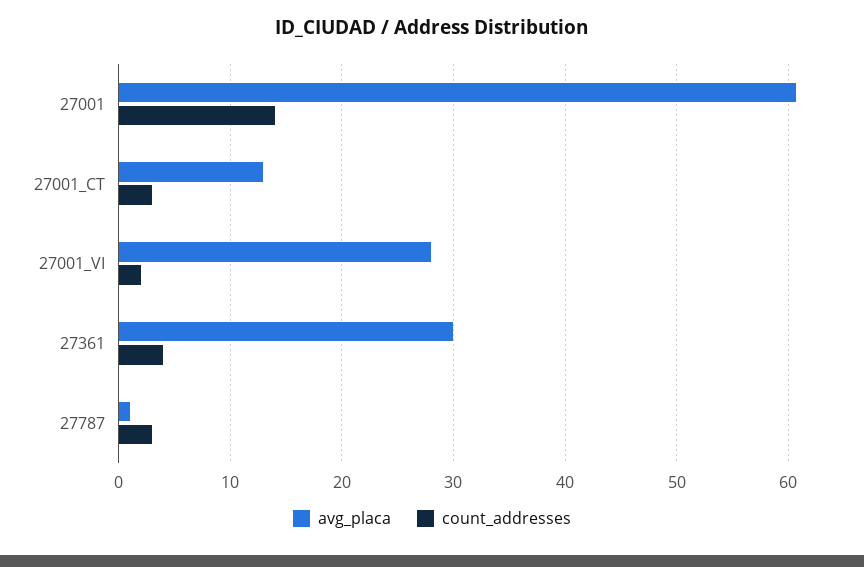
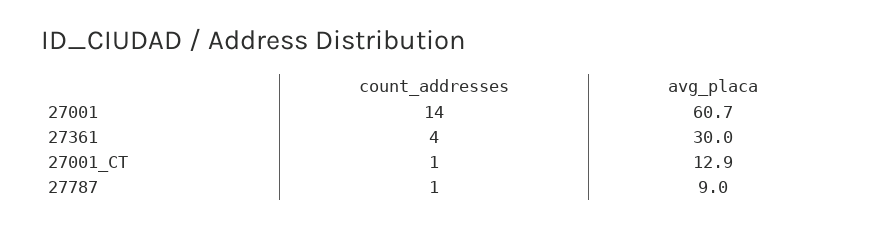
count_addresses, 27001_CT: 3 -> 1
avg_placa, 27001_VI: 28 -> none
count_addresses, 27001_VI: 2 -> none
avg_placa, 27787: 1 -> 9
count_addresses, 27787: 3 -> 1

